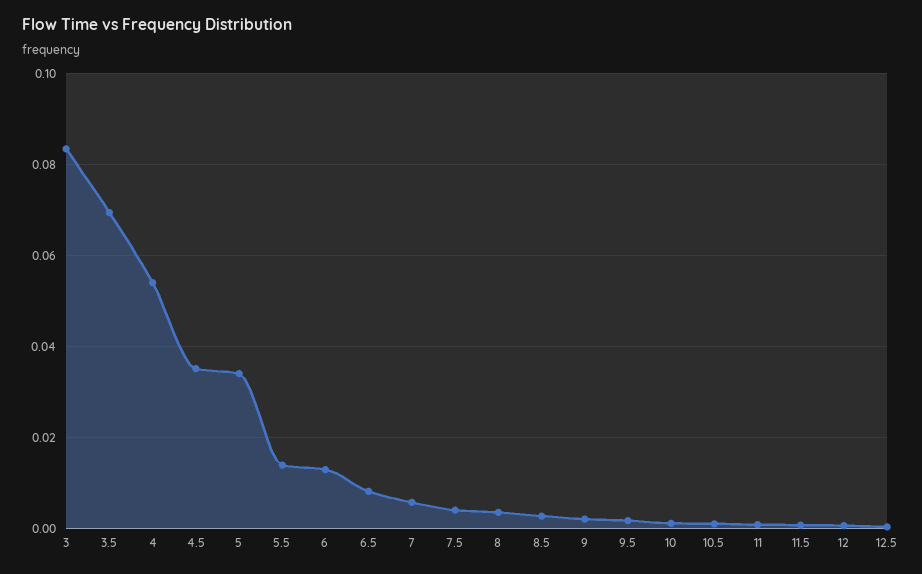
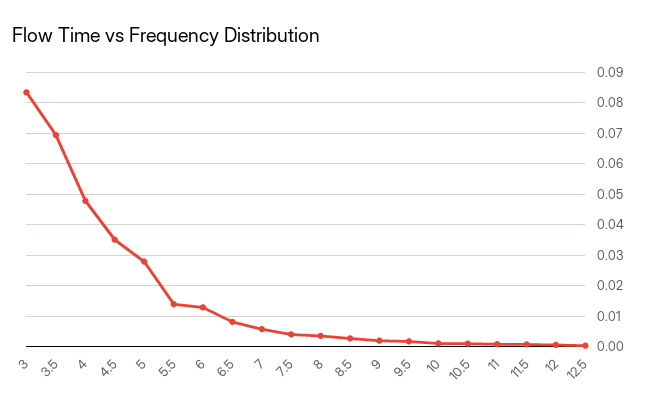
4: 0.054 -> 0.048
5: 0.034 -> 0.028

